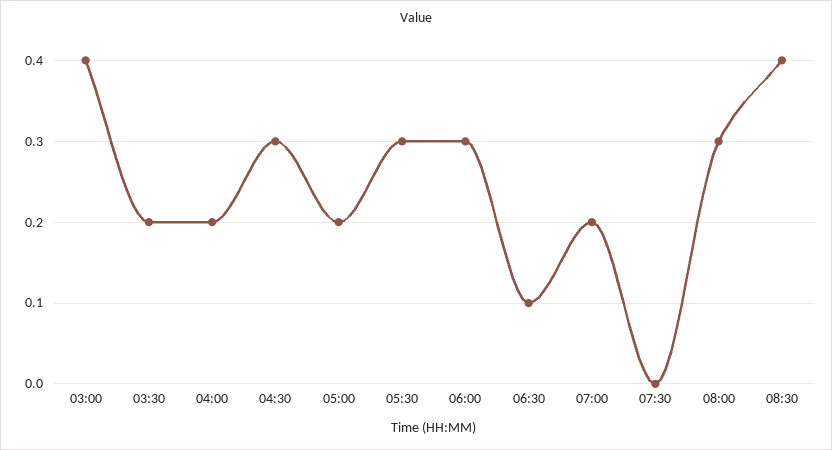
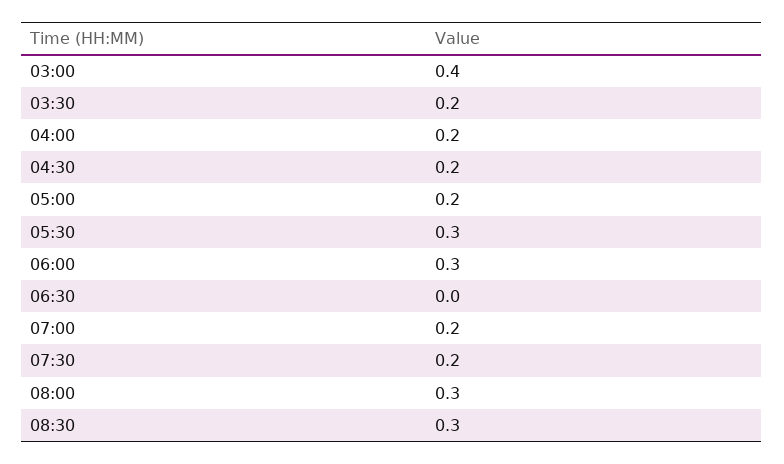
04:30: 0.3 -> 0.2
06:30: 0.1 -> 0
07:30: 0 -> 0.2
08:30: 0.4 -> 0.3

